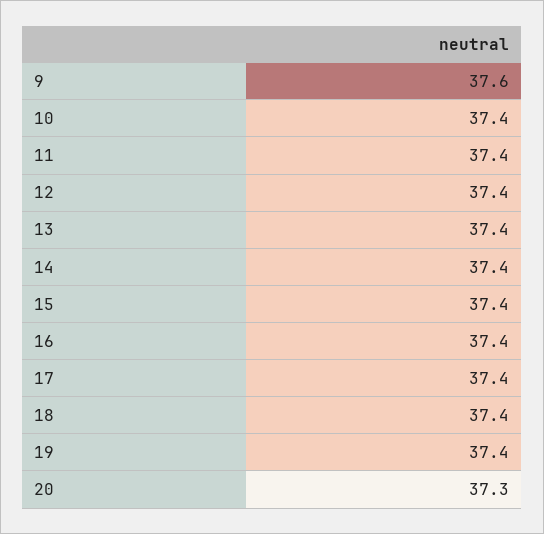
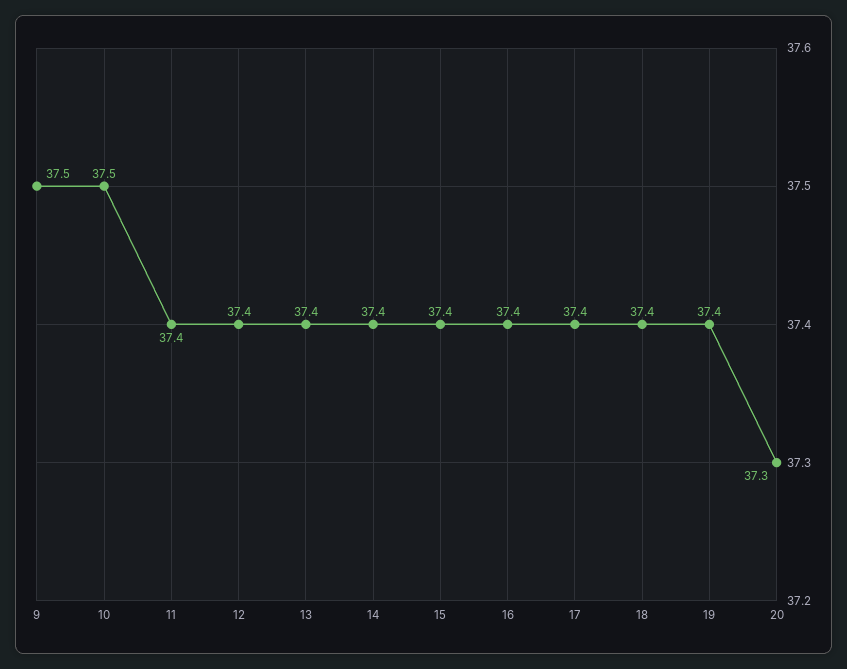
9: 37.6 -> 37.5
10: 37.4 -> 37.5

